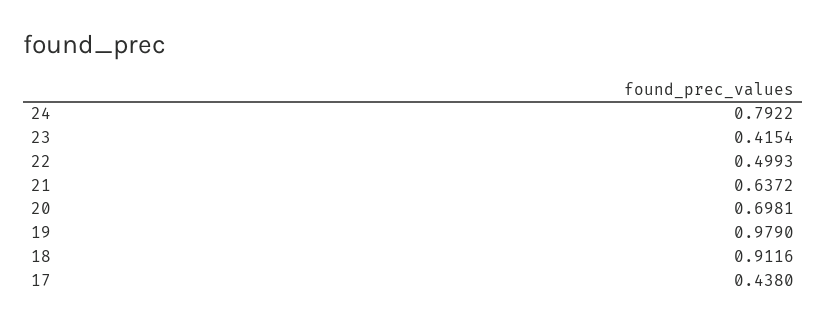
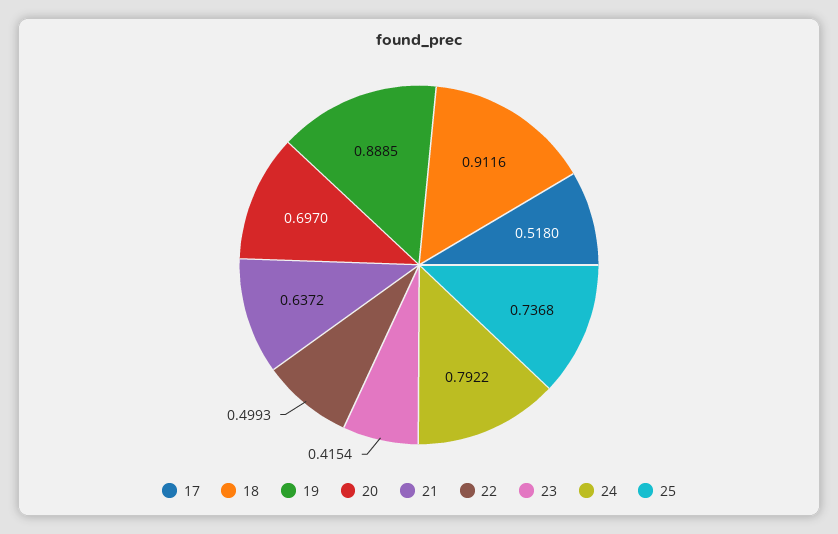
20: 0.6981 -> 0.697
19: 0.979 -> 0.8885
17: 0.438 -> 0.518
25: none -> 0.7368

